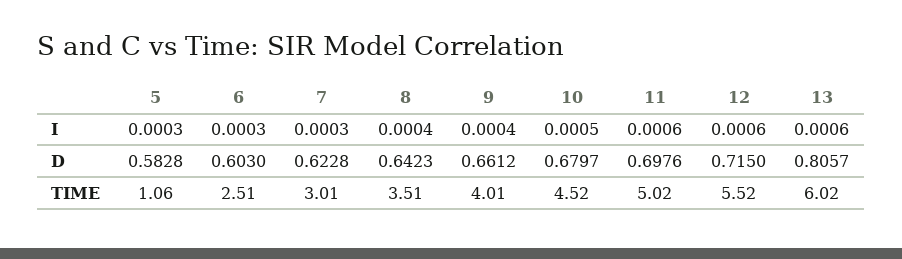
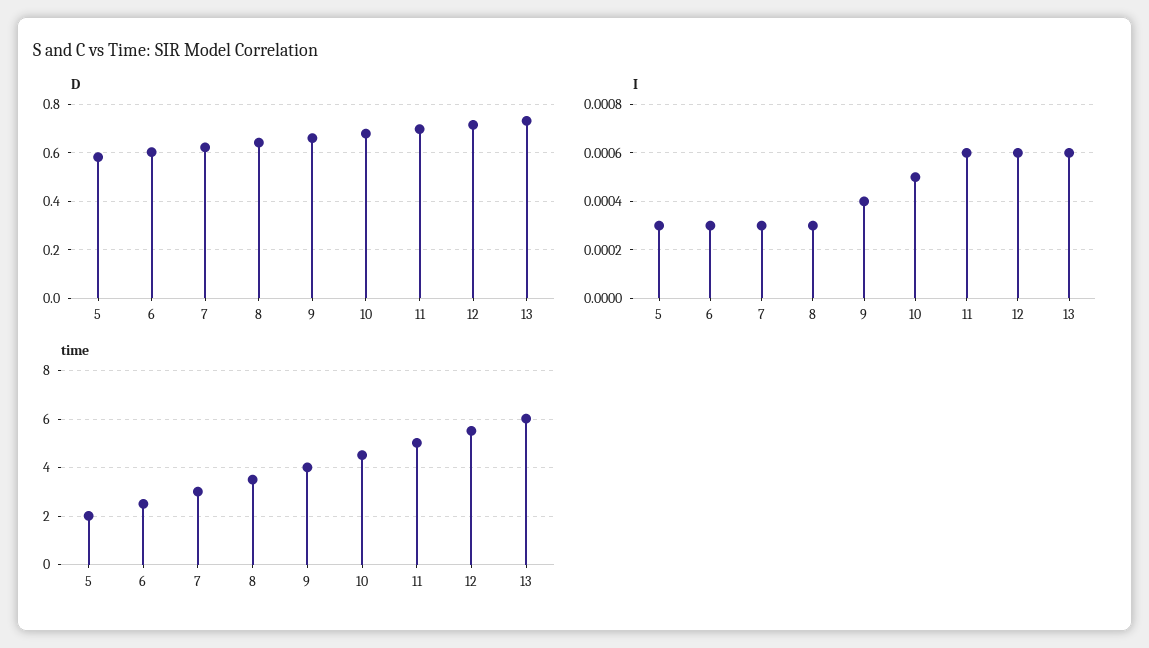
I, 8: 0.0004 -> 0.0003
D, 13: 0.8057 -> 0.725
TIME, 5: 1.06 -> 2

